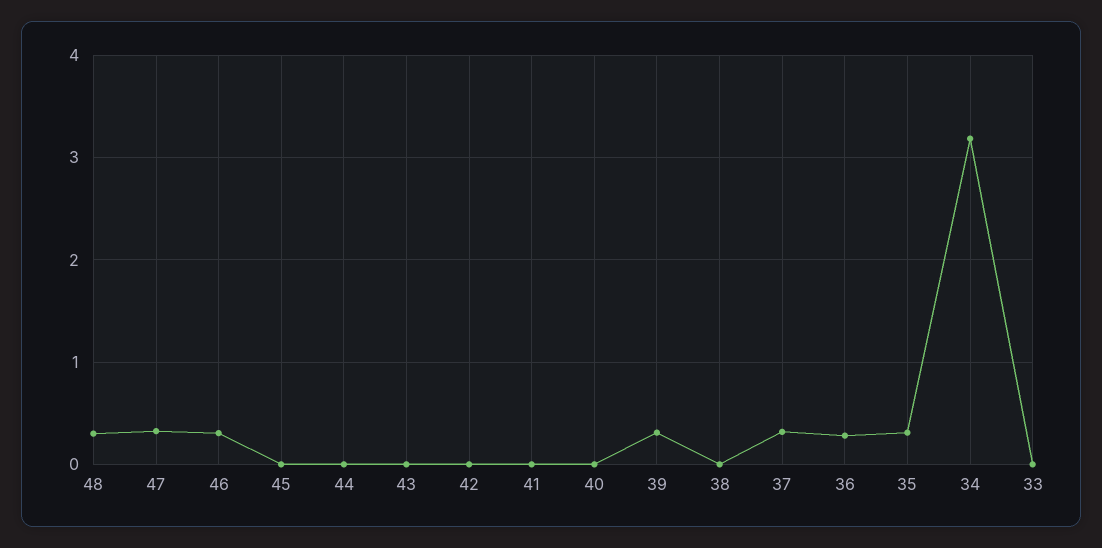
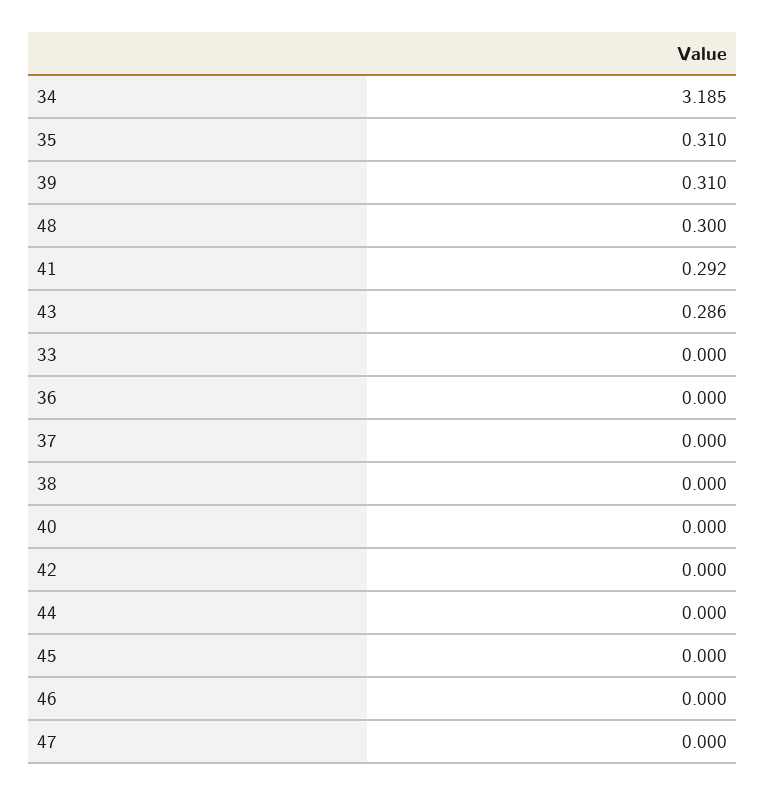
47: 0.3 -> 0
46: 0.3 -> 0
43: 0 -> 0.286
41: 0 -> 0.292
37: 0.3 -> 0
36: 0.3 -> 0

